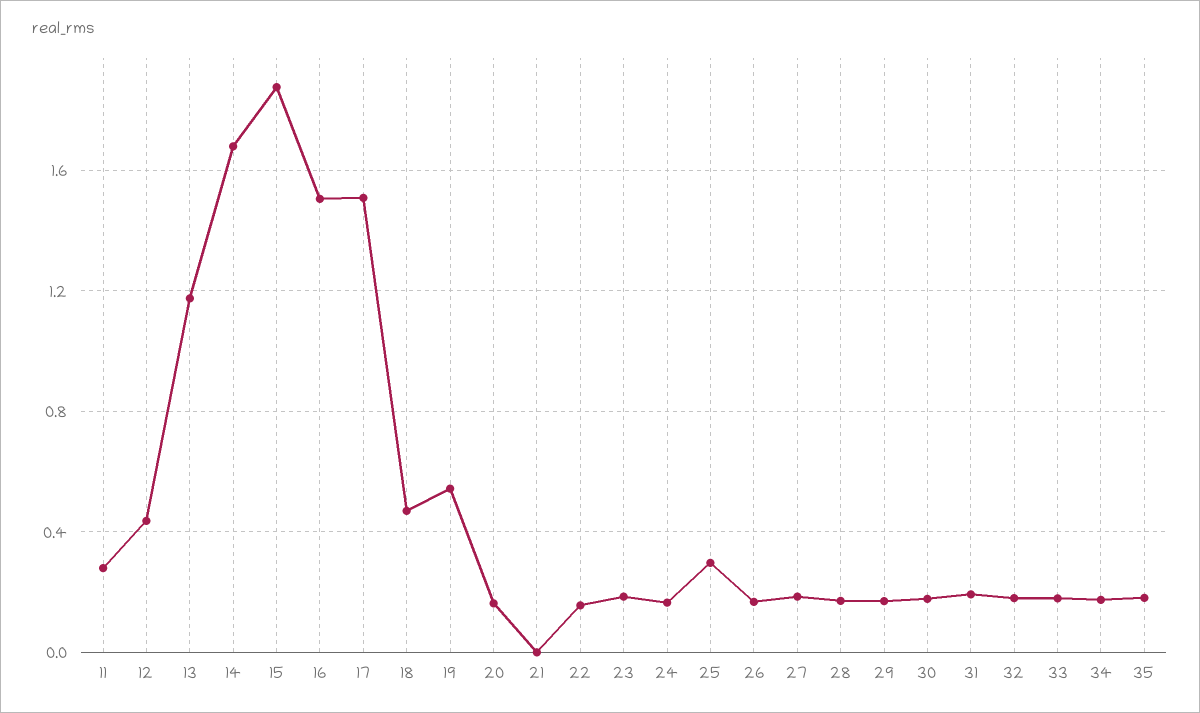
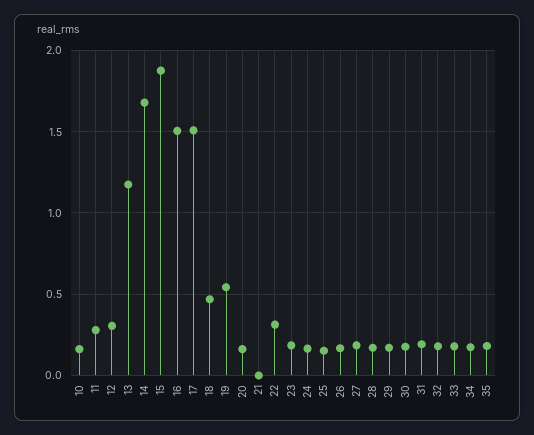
12: 0.45 -> 0.3
22: 0.15 -> 0.3
25: 0.3 -> 0.15
10: none -> 0.15

